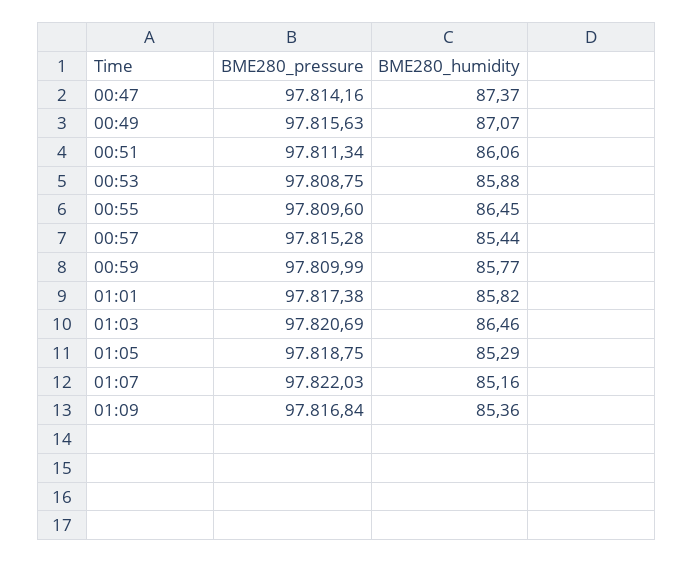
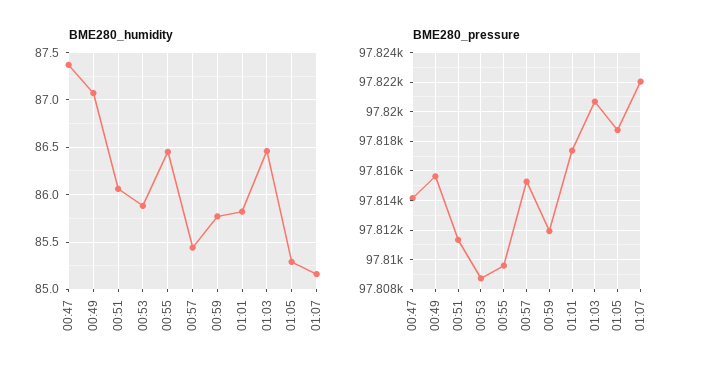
BME280_pressure, 00:59: 97809.99 -> 97812
BME280_pressure, 01:09: 97816.84 -> none
BME280_humidity, 01:09: 85.36 -> none

